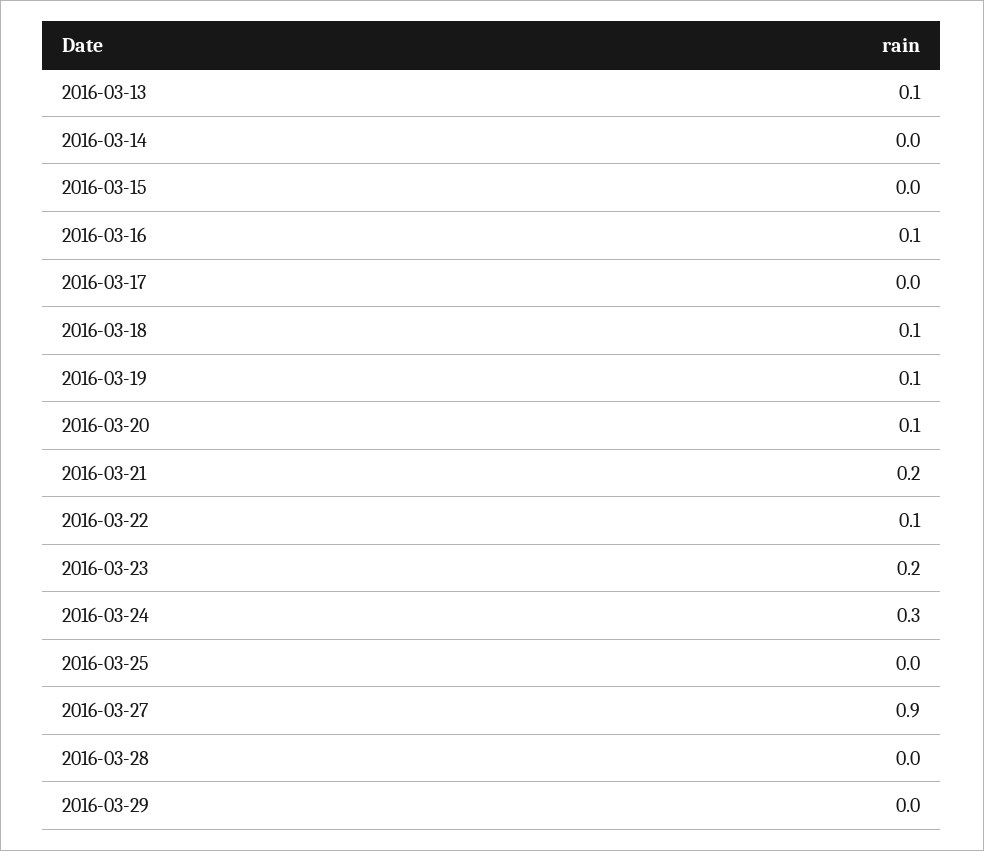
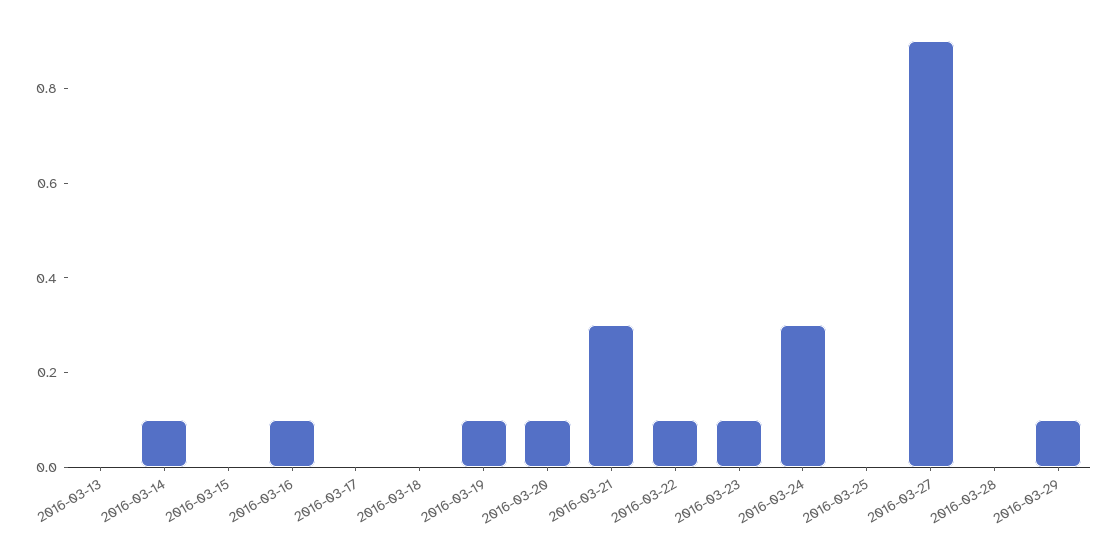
2016-03-13: 0.1 -> 0
2016-03-14: 0 -> 0.1
2016-03-18: 0.1 -> 0
2016-03-21: 0.2 -> 0.3
2016-03-23: 0.2 -> 0.1
2016-03-29: 0 -> 0.1

